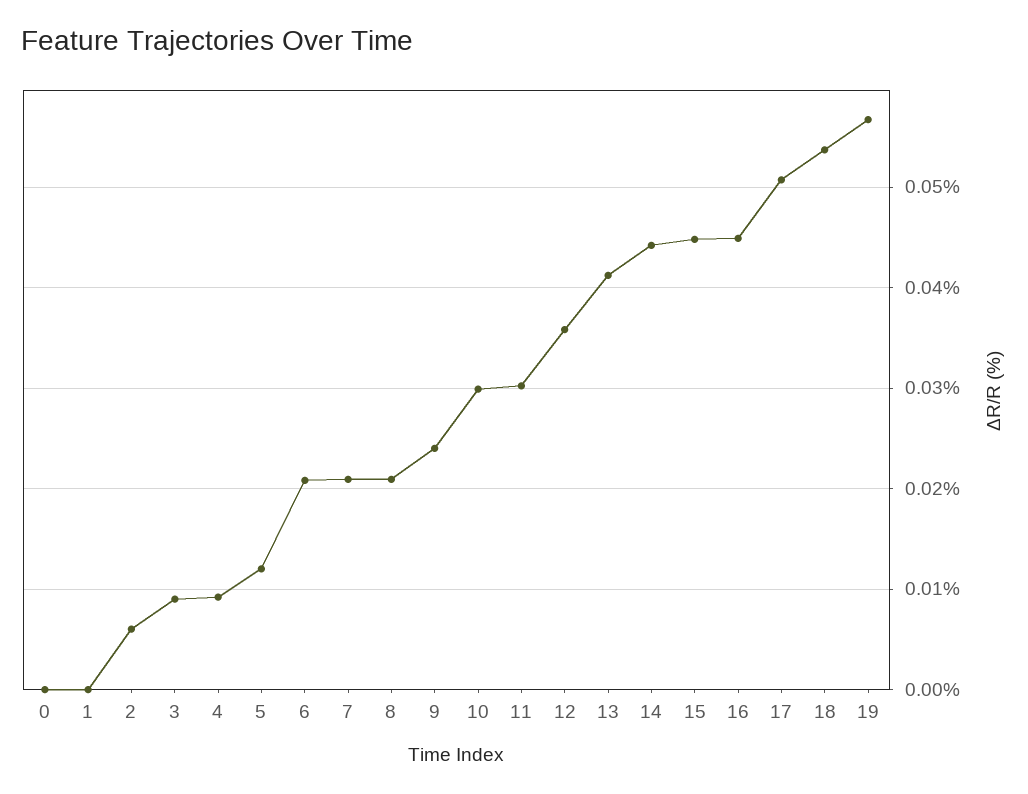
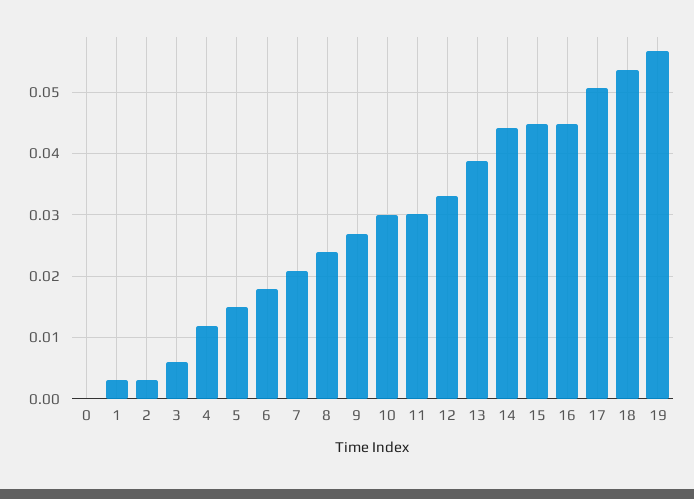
1: 0 -> 0.003
2: 0.006 -> 0.003
3: 0.009 -> 0.006
4: 0.009 -> 0.012
5: 0.012 -> 0.015
6: 0.021 -> 0.018
8: 0.021 -> 0.024
9: 0.024 -> 0.027
12: 0.036 -> 0.033
13: 0.041 -> 0.039

